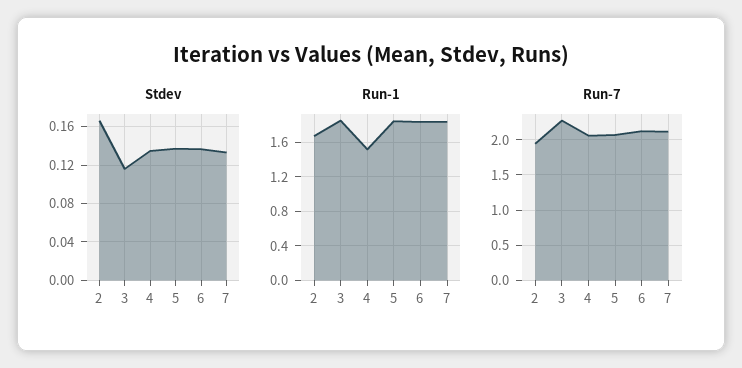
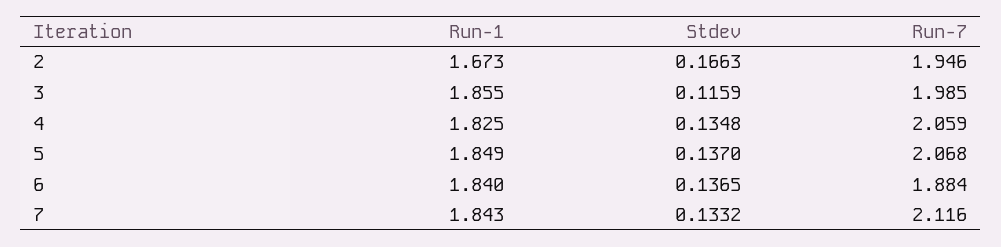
Run-1, 4: 1.5 -> 1.825
Run-7, 3: 2.3 -> 1.985
Run-7, 6: 2.1 -> 1.884

